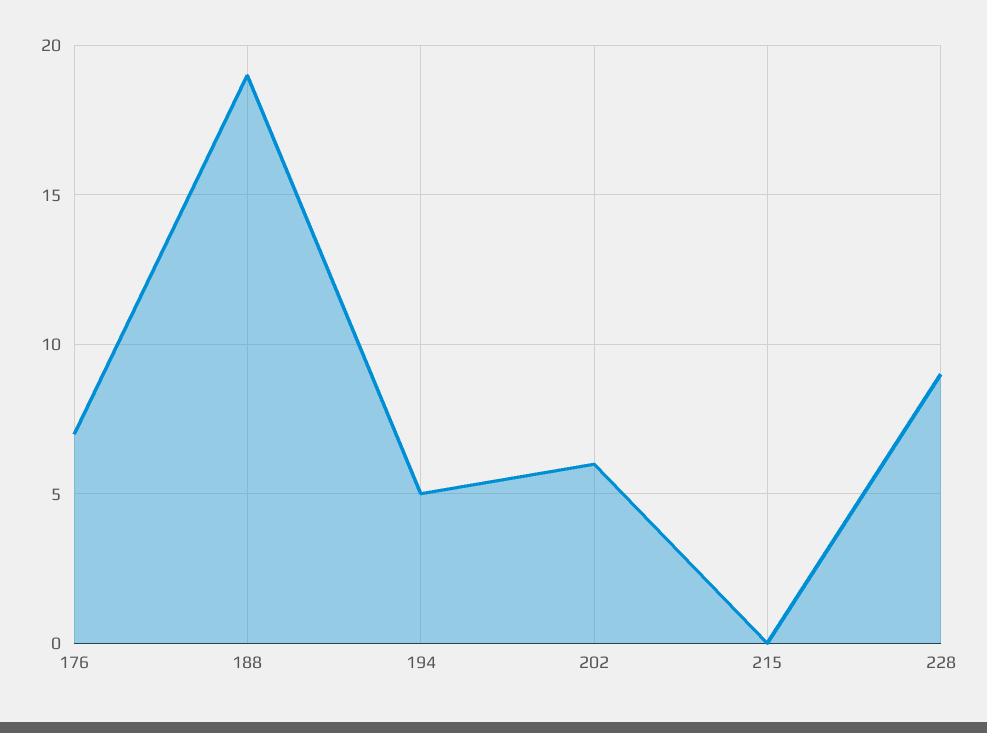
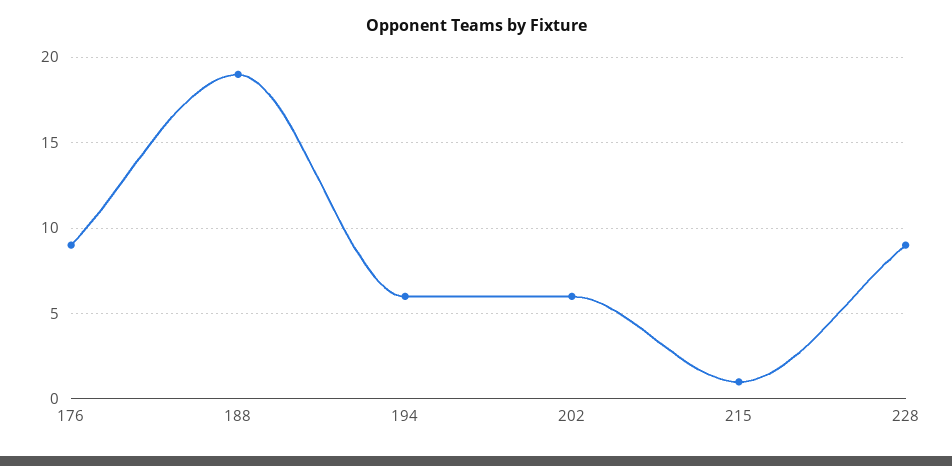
176: 7 -> 9
194: 5 -> 6
215: 0 -> 1

